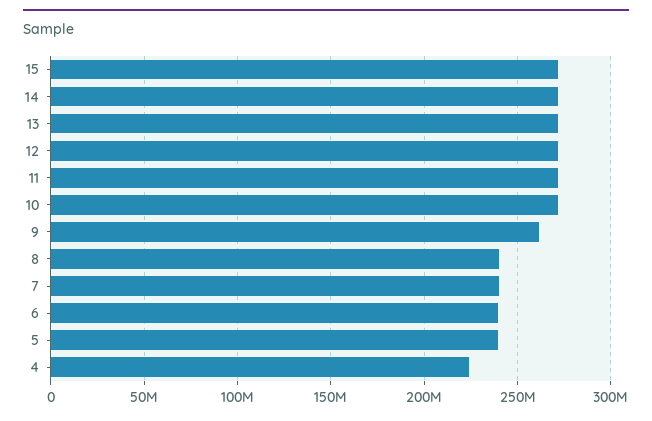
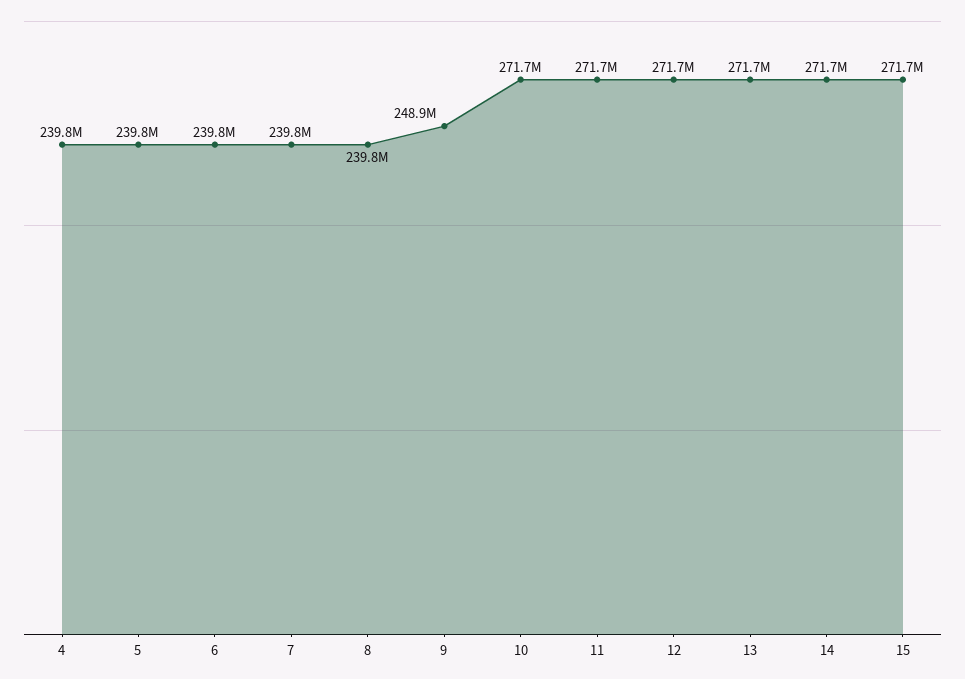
9: 260000000 -> 248900000
4: 225000000 -> 239800000

